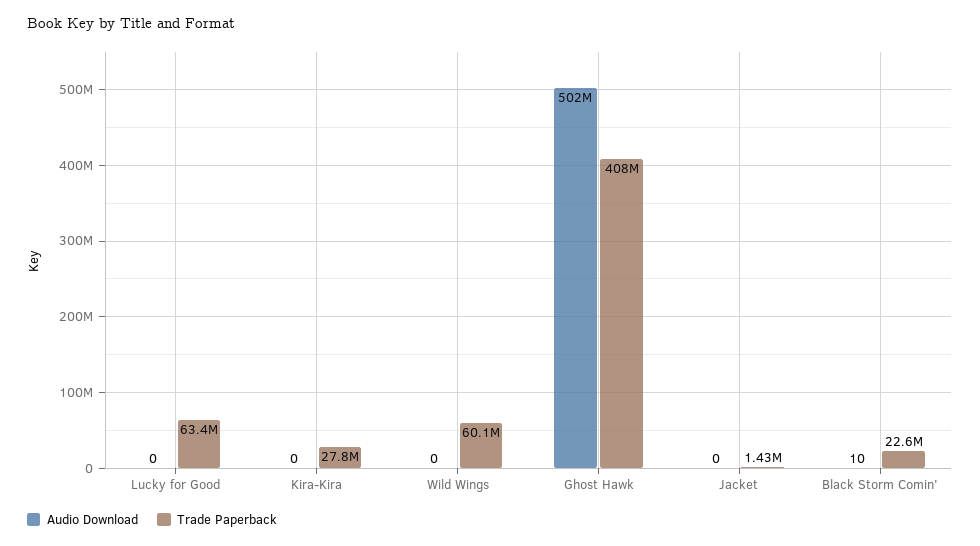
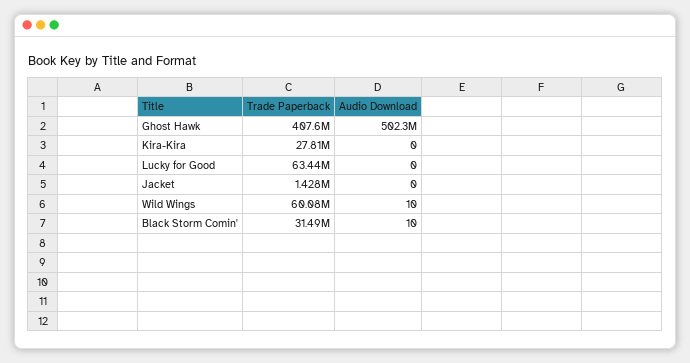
Audio Download, Wild Wings: 0 -> 10
Trade Paperback, Black Storm Comin': 22600000 -> 31490000

